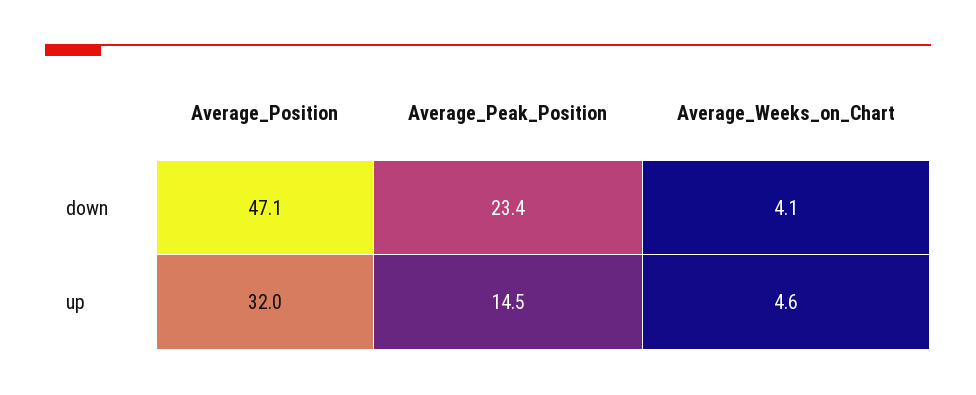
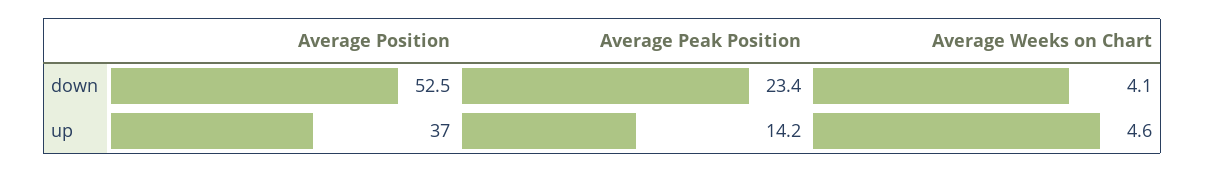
Average_Position, down: 47.1 -> 52.5
Average_Position, up: 32 -> 37
Average_Peak_Position, up: 14.5 -> 14.2

